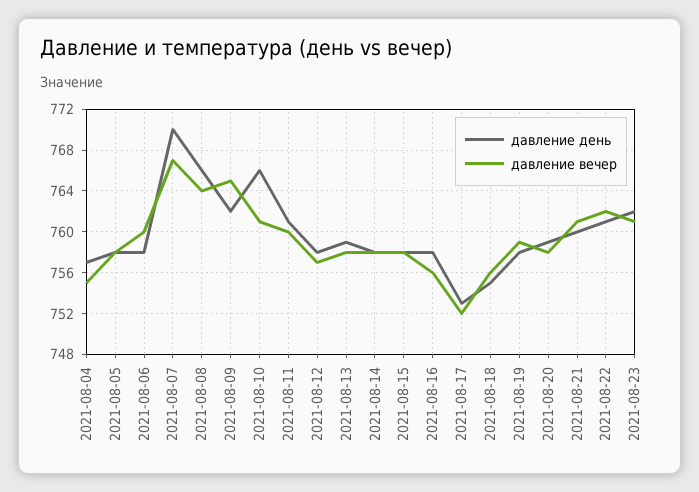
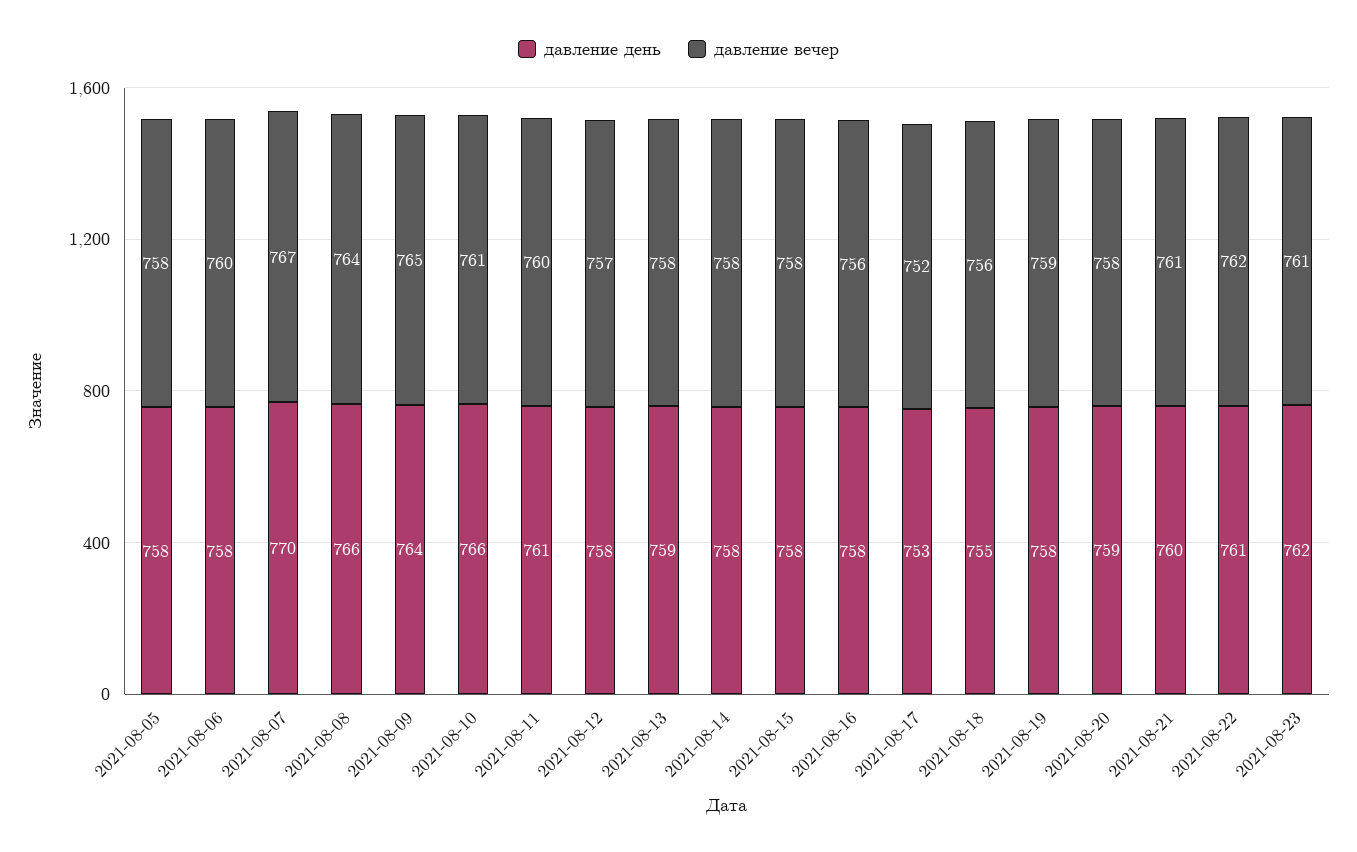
давление день, 2021-08-04: 757 -> none
давление вечер, 2021-08-04: 755 -> none
давление день, 2021-08-09: 762 -> 764

